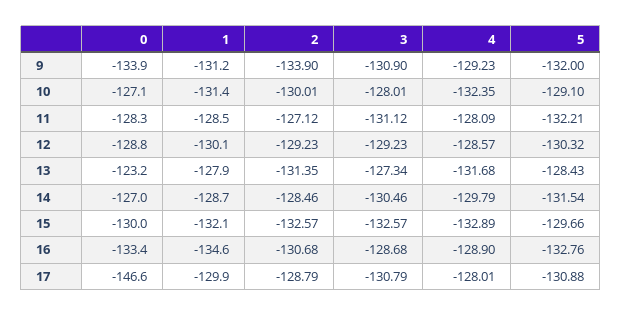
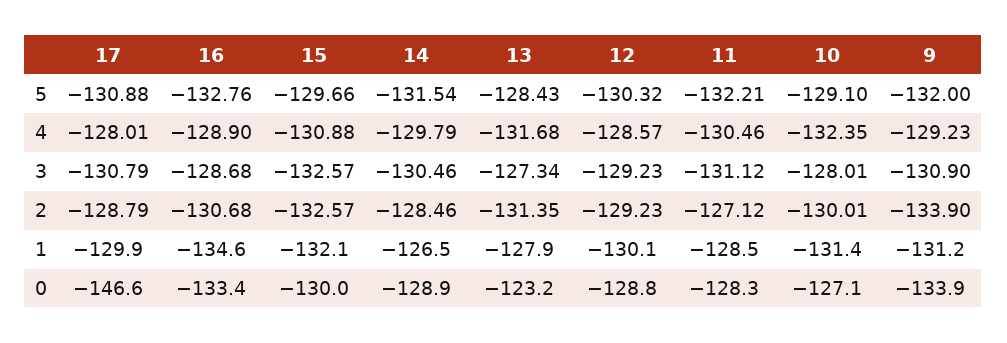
4, 11: -128.09 -> -130.46
0, 14: -127 -> -128.9
1, 14: -128.7 -> -126.5
4, 15: -132.89 -> -130.88

